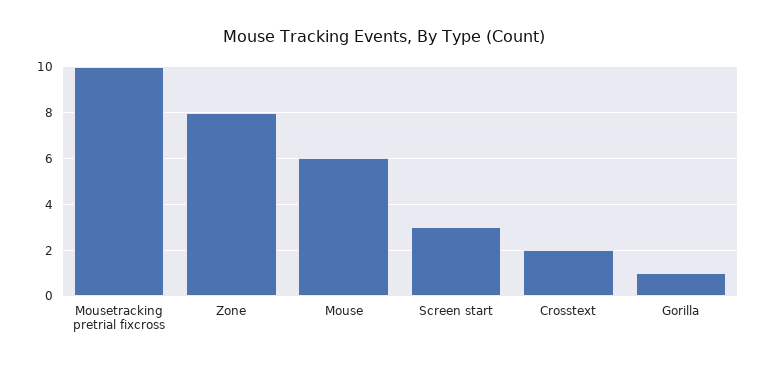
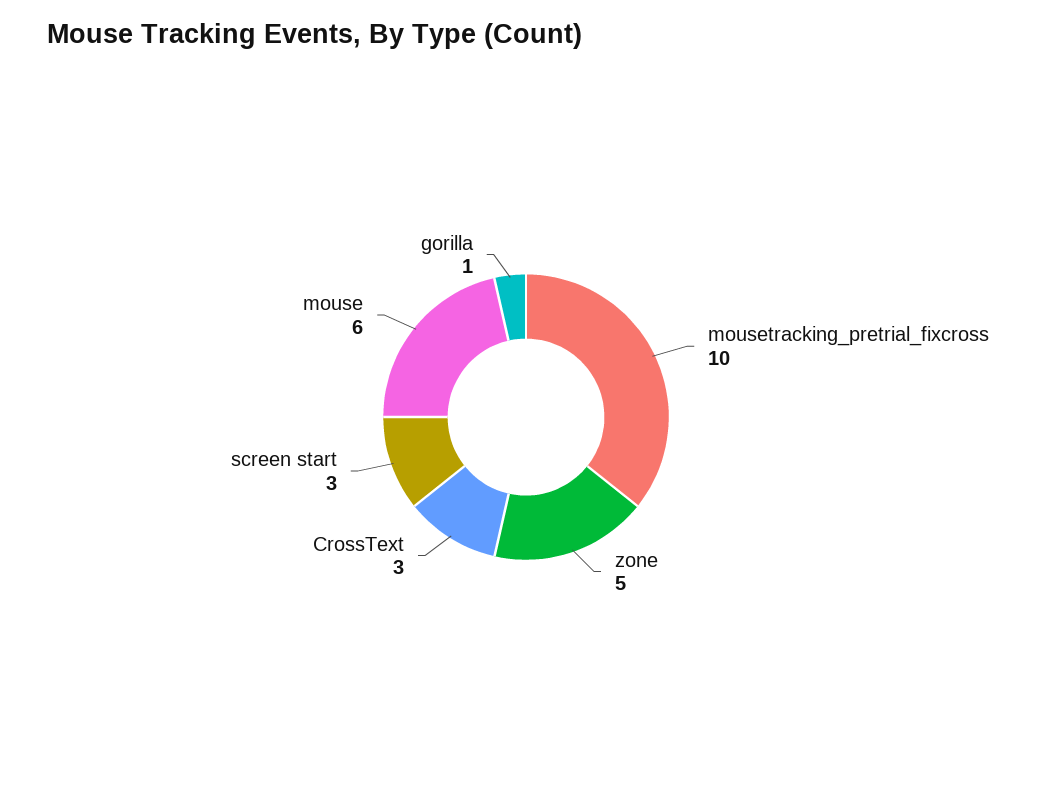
Zone: 8 -> 5
Crosstext: 2 -> 3

